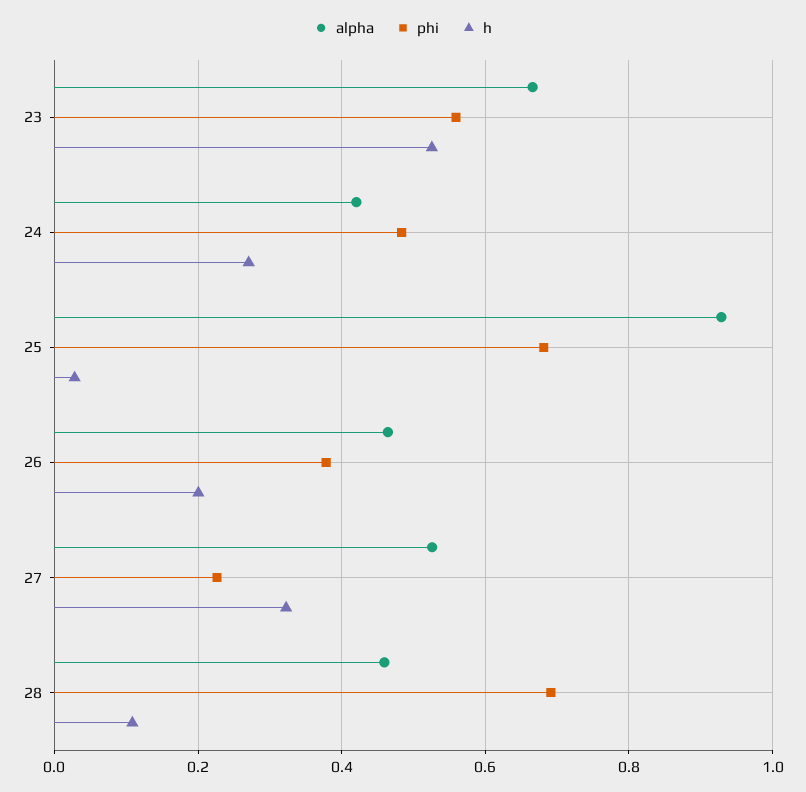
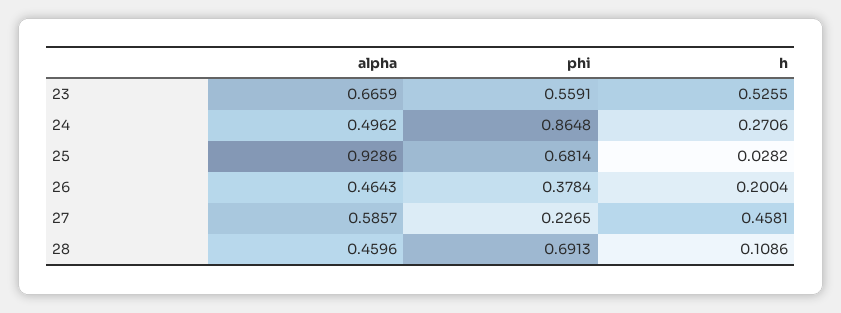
alpha, 24: 0.42 -> 0.4962
phi, 24: 0.48 -> 0.8648
alpha, 27: 0.52 -> 0.5857
h, 27: 0.32 -> 0.4581

